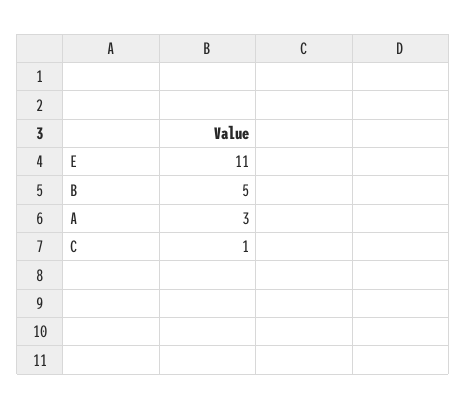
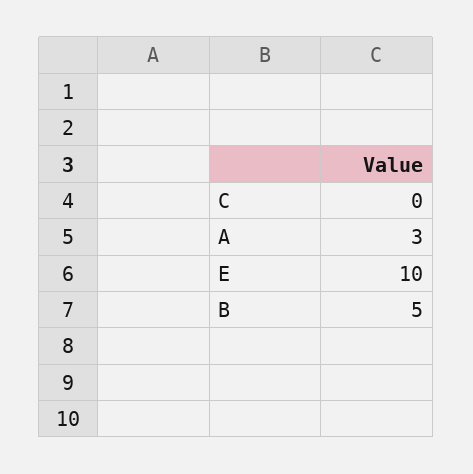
E: 11 -> 10
C: 1 -> 0

